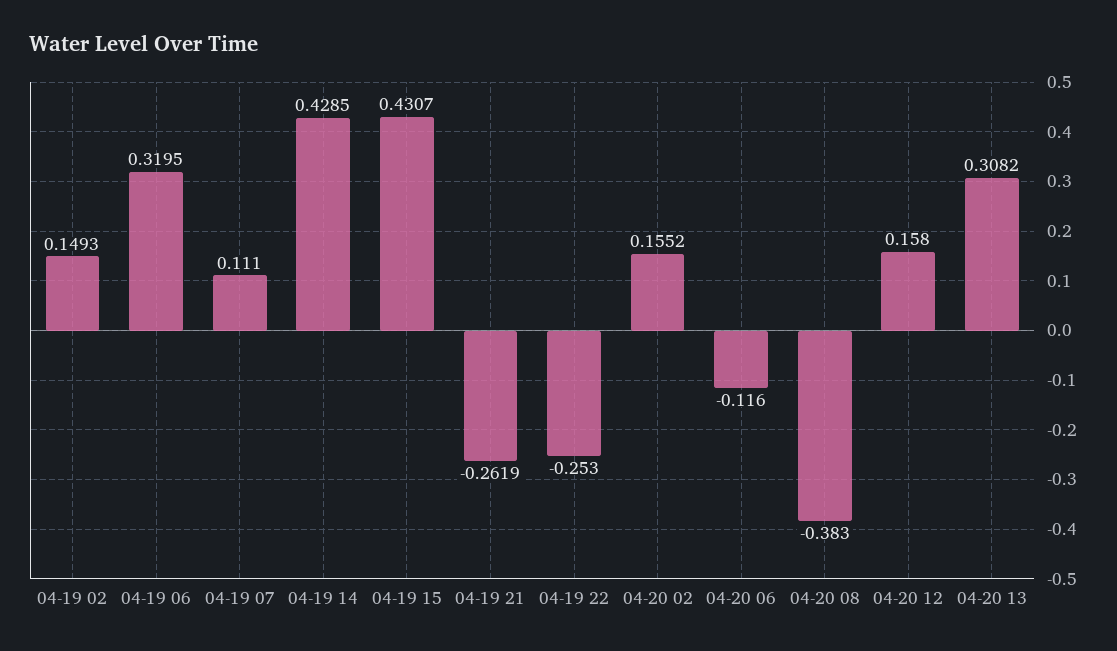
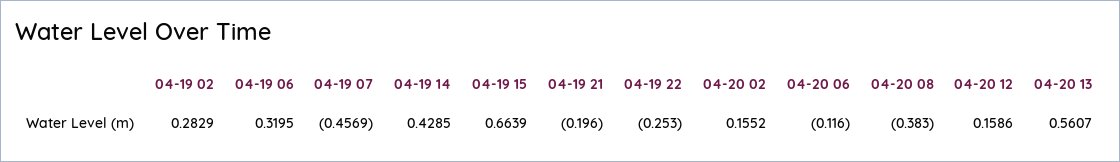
04-19 02: 0.1493 -> 0.2829
04-19 07: 0.111 -> -0.4569
04-19 15: 0.4307 -> 0.6639
04-19 21: -0.2619 -> -0.196
04-20 12: 0.158 -> 0.1586
04-20 13: 0.3082 -> 0.5607

